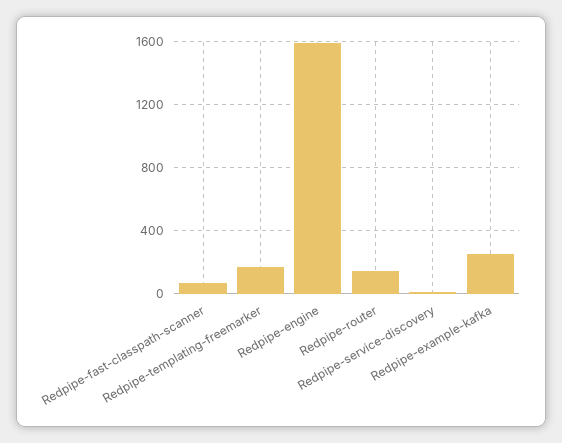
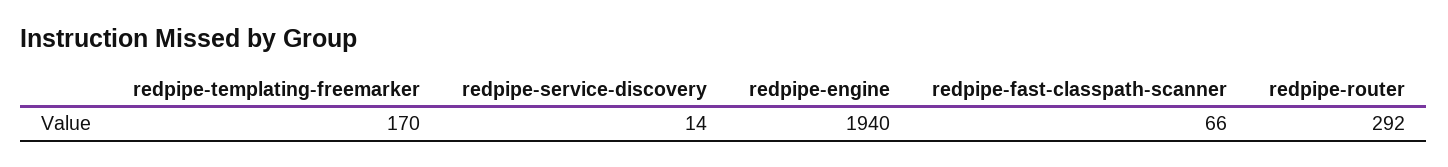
Redpipe-engine: 1600 -> 1940
Redpipe-router: 150 -> 292
Redpipe-example-kafka: 250 -> none

